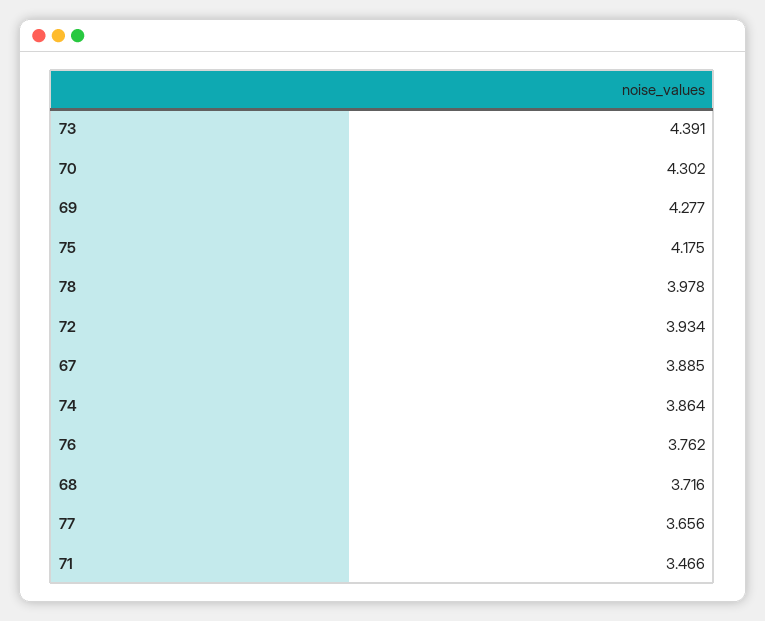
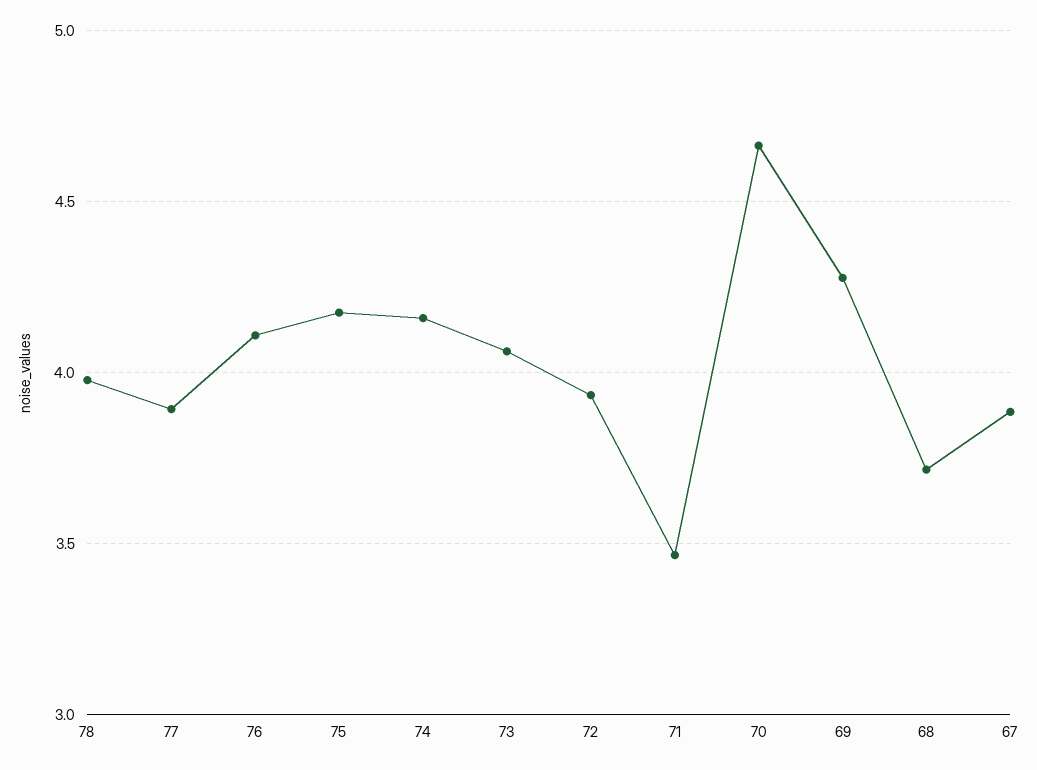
73: 4.391 -> 4.05
70: 4.302 -> 4.65
74: 3.864 -> 4.15
76: 3.762 -> 4.1
77: 3.656 -> 3.9

